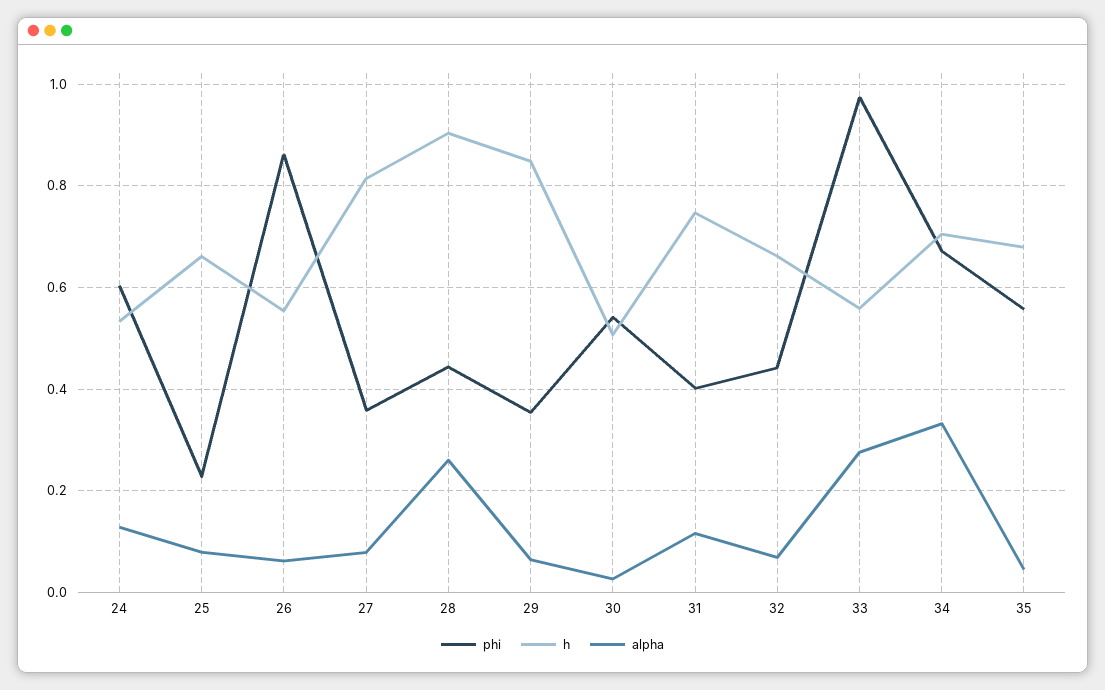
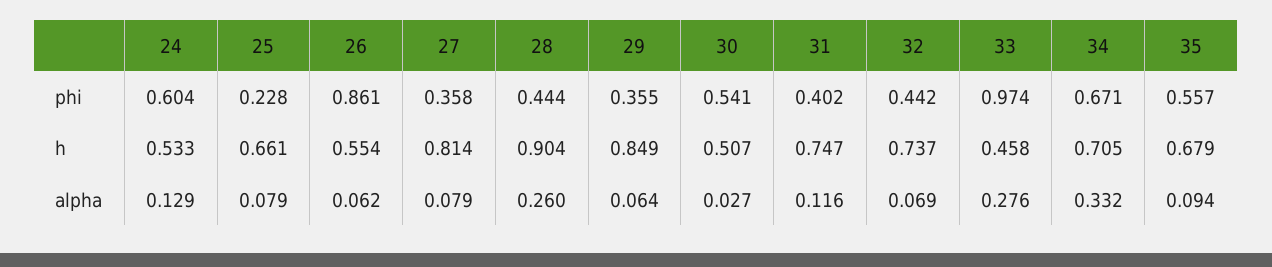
h, 32: 0.66 -> 0.737
h, 33: 0.56 -> 0.458
alpha, 35: 0.04 -> 0.094

